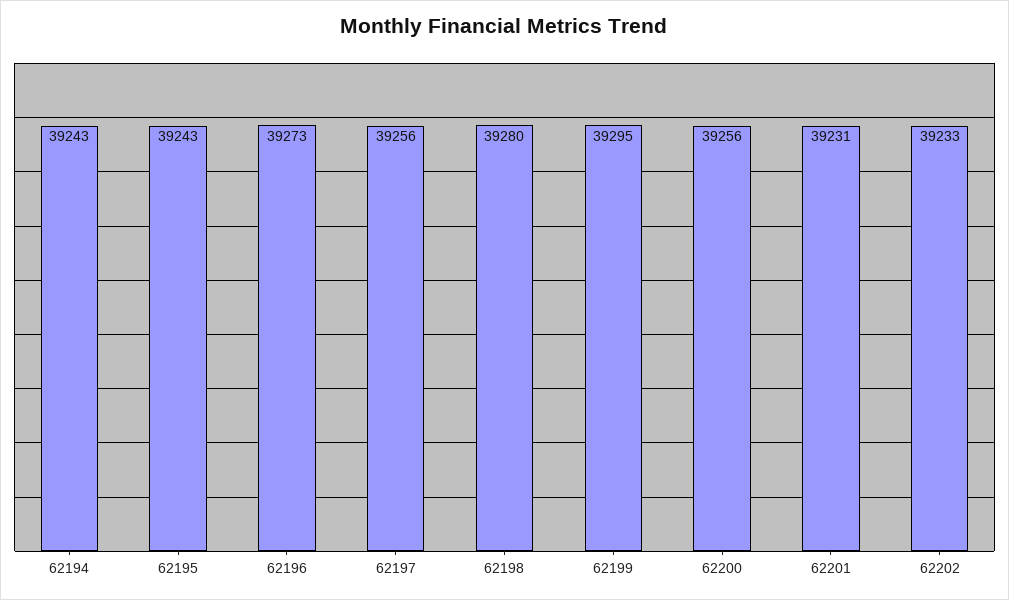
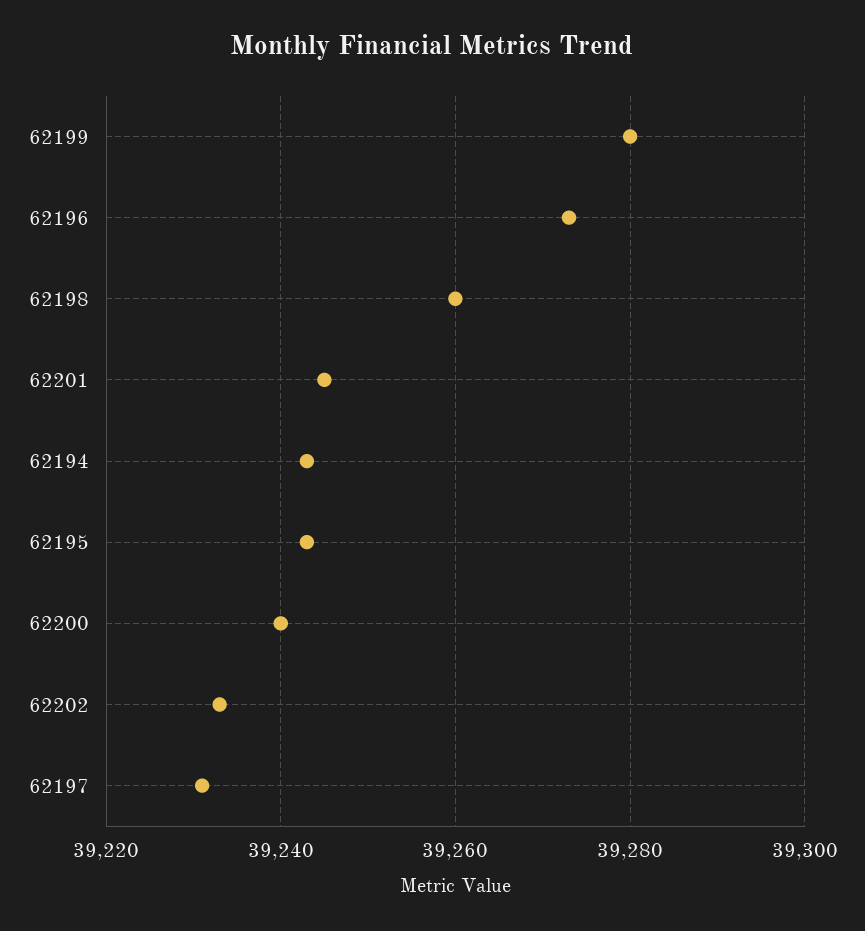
62197: 39256 -> 39230
62198: 39280 -> 39260
62199: 39295 -> 39280
62200: 39256 -> 39240
62201: 39231 -> 39245

